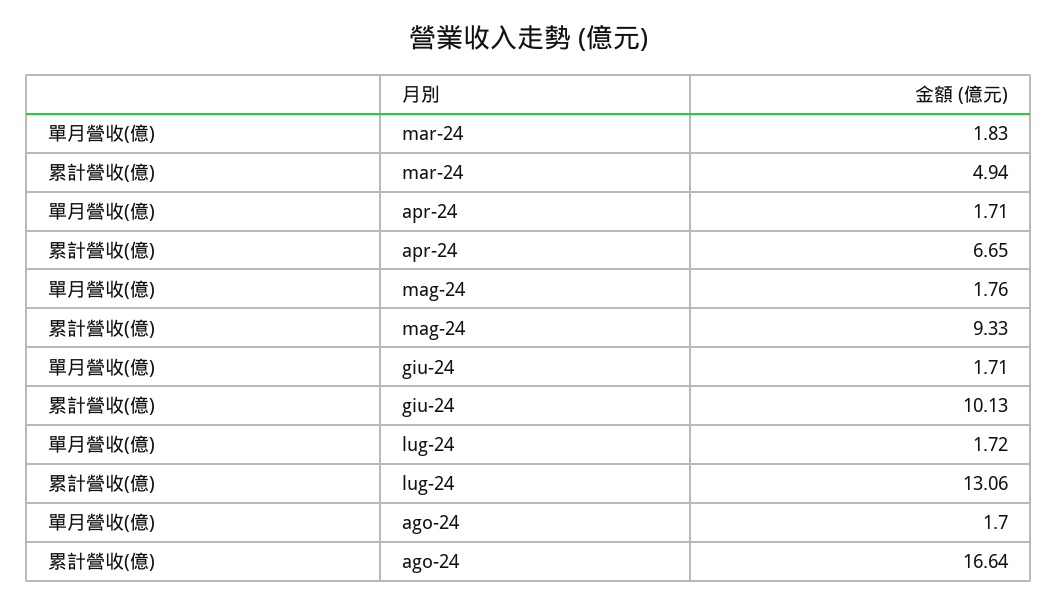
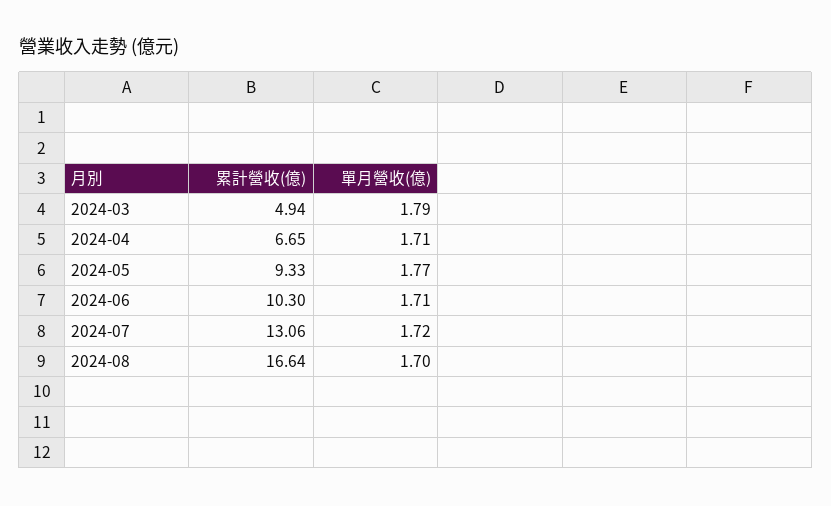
單月營收(億), mar-24: 1.83 -> 1.79
單月營收(億), mag-24: 1.76 -> 1.77
累計營收(億), giu-24: 10.13 -> 10.3

